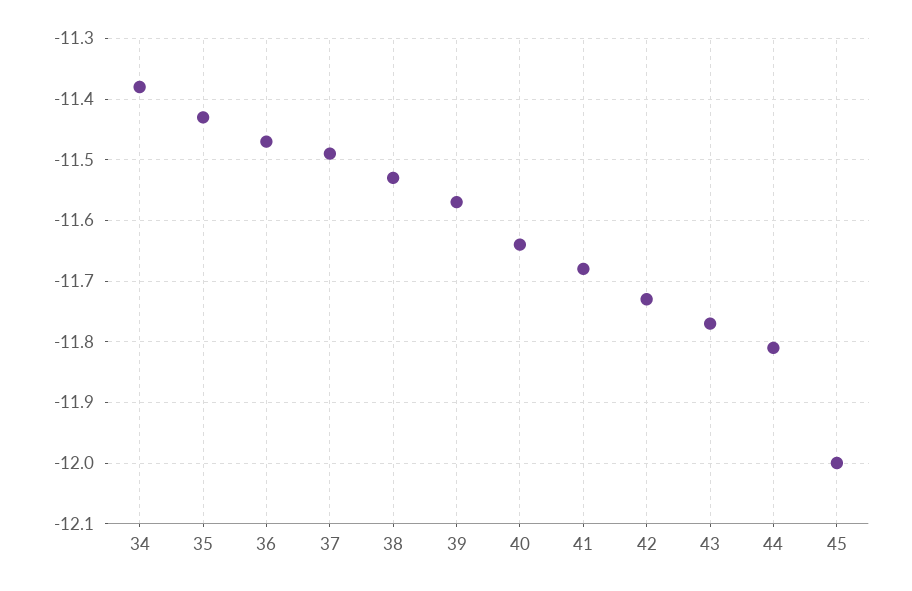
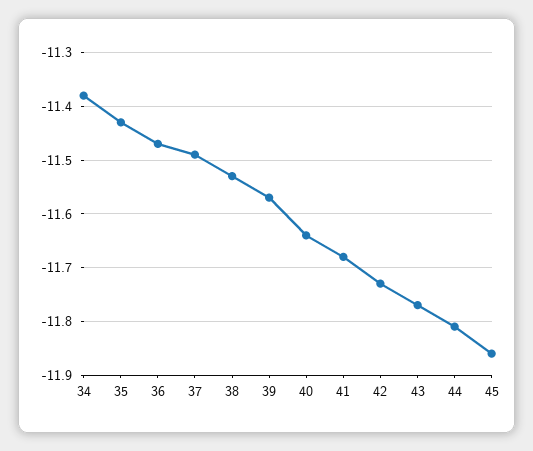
45: -12 -> -11.85

